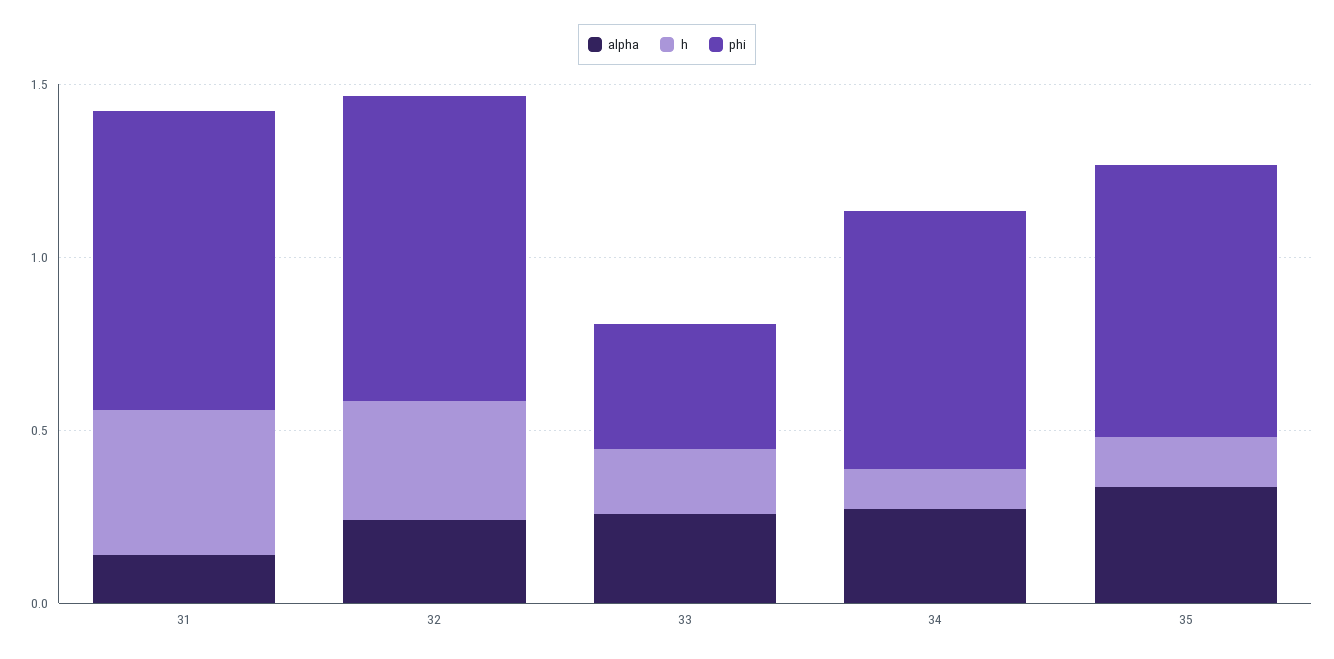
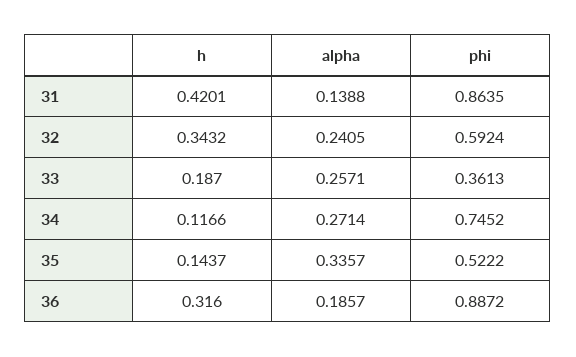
phi, 32: 0.9 -> 0.5924
phi, 35: 0.8 -> 0.5222
h, 36: none -> 0.316
alpha, 36: none -> 0.1857
phi, 36: none -> 0.8872

